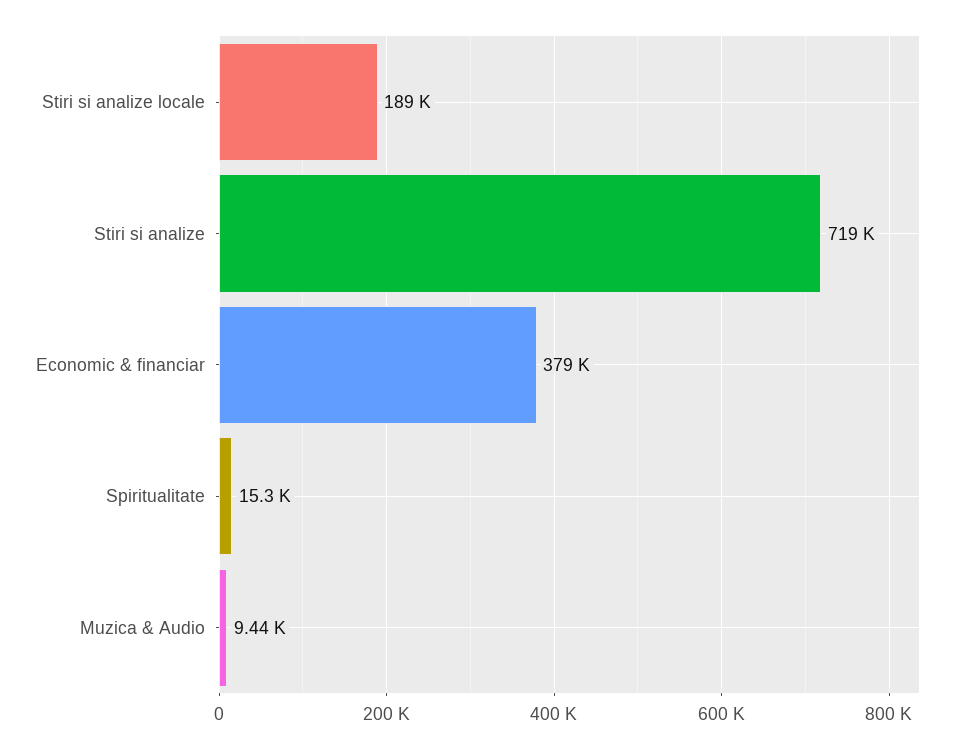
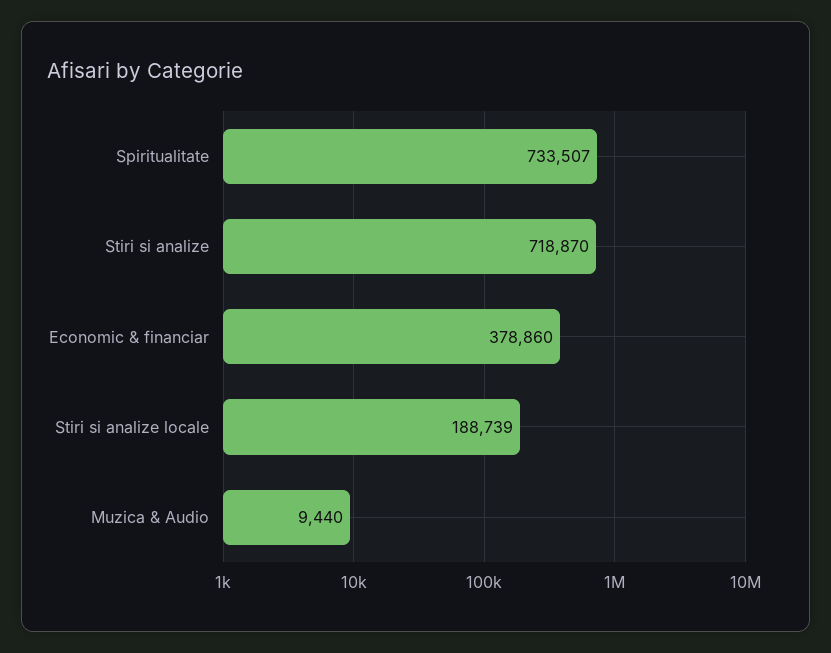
Spiritualitate: 15300 -> 733507

